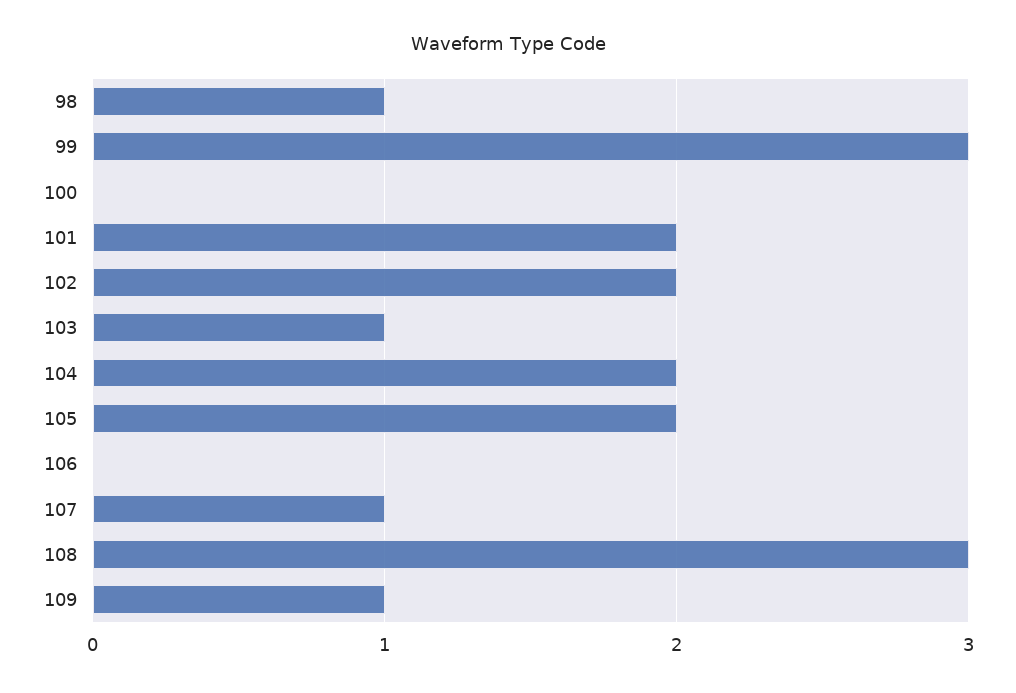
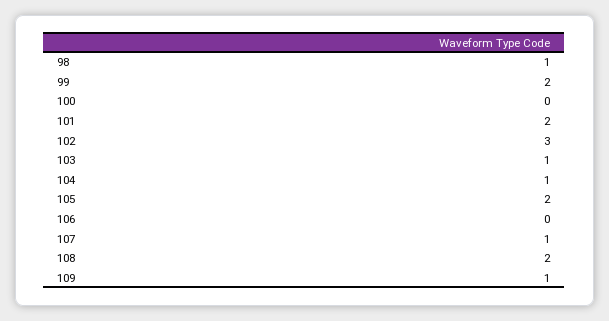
99: 3 -> 2
102: 2 -> 3
104: 2 -> 1
108: 3 -> 2

